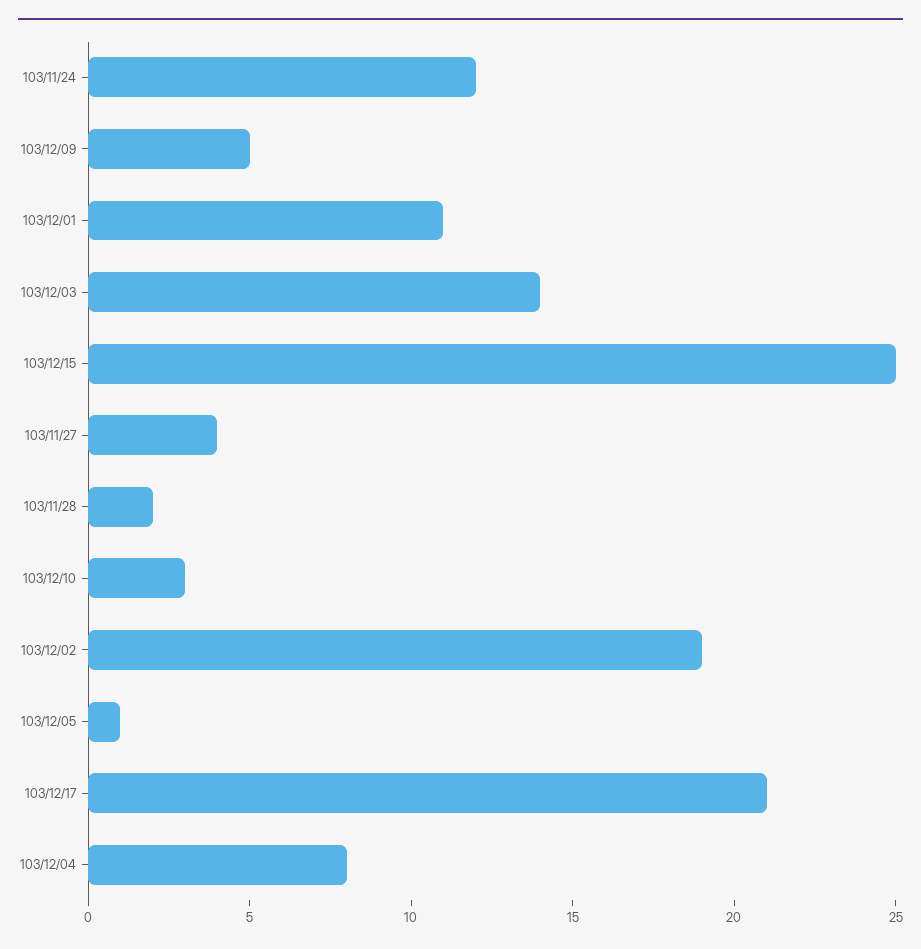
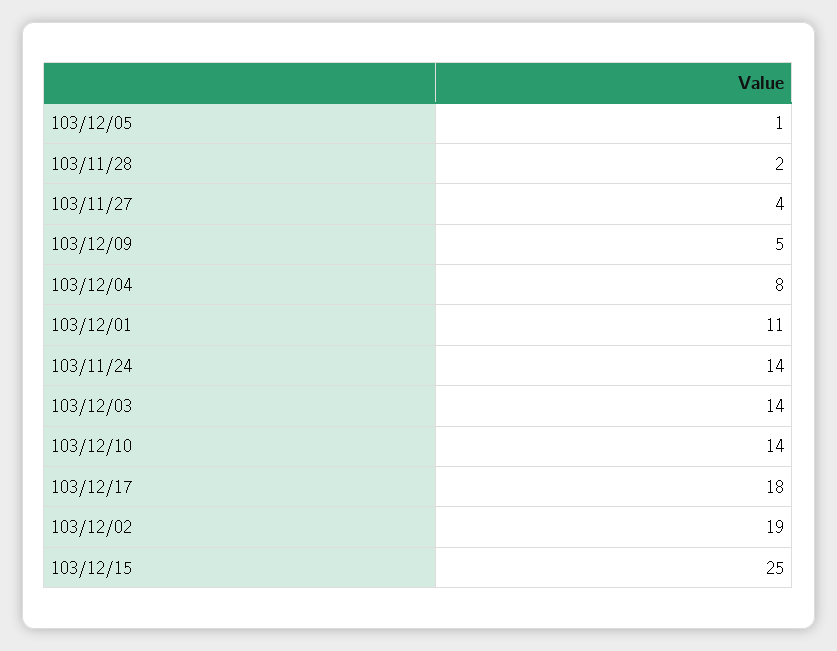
103/11/24: 12 -> 14
103/12/10: 3 -> 14
103/12/17: 21 -> 18

